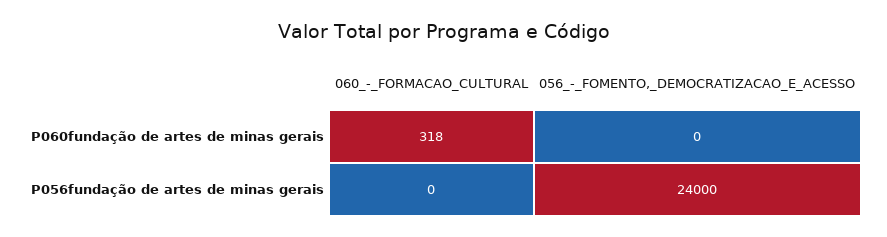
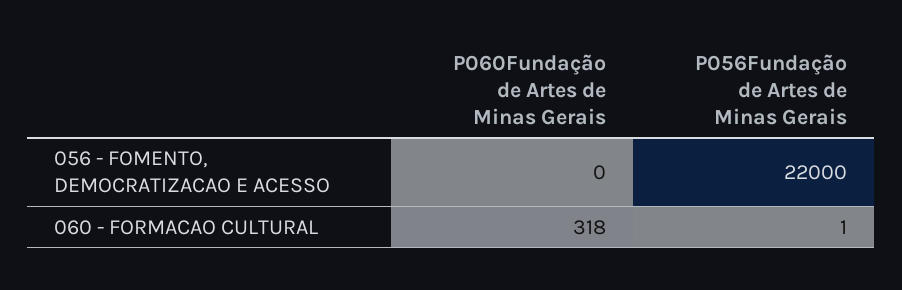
060_-_FORMACAO_CULTURAL, P056fundação de artes de minas gerais: 0 -> 1
056_-_FOMENTO,_DEMOCRATIZACAO_E_ACESSO, P056fundação de artes de minas gerais: 24000 -> 22000

